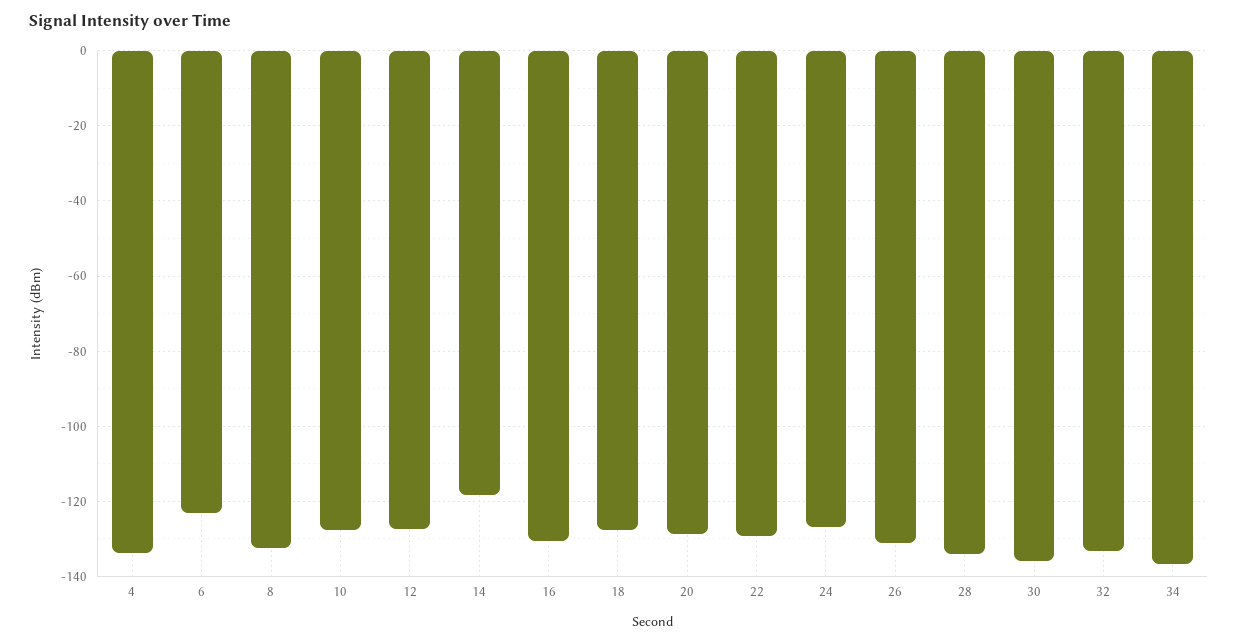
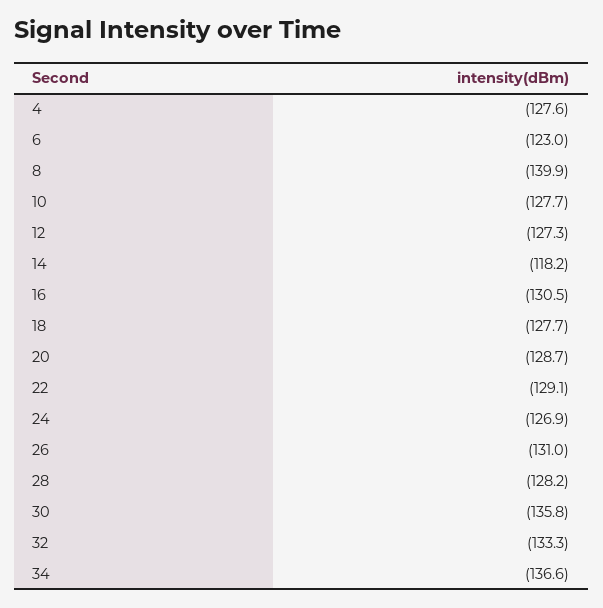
4: -134 -> -127.6
8: -132 -> -139.9
28: -134 -> -128.2

